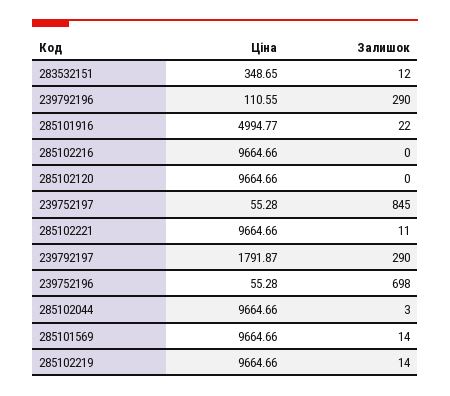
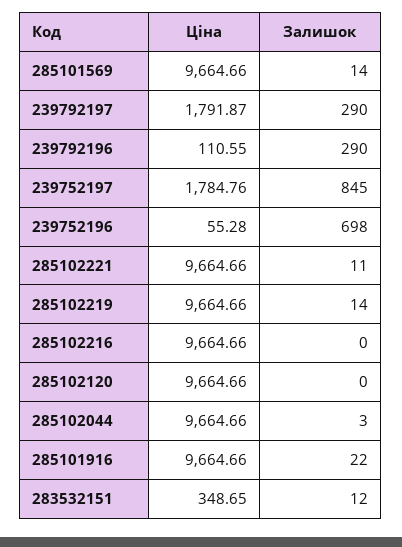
Ціна, 285101916: 4994.77 -> 9664.66
Ціна, 239752197: 55.28 -> 1784.76

